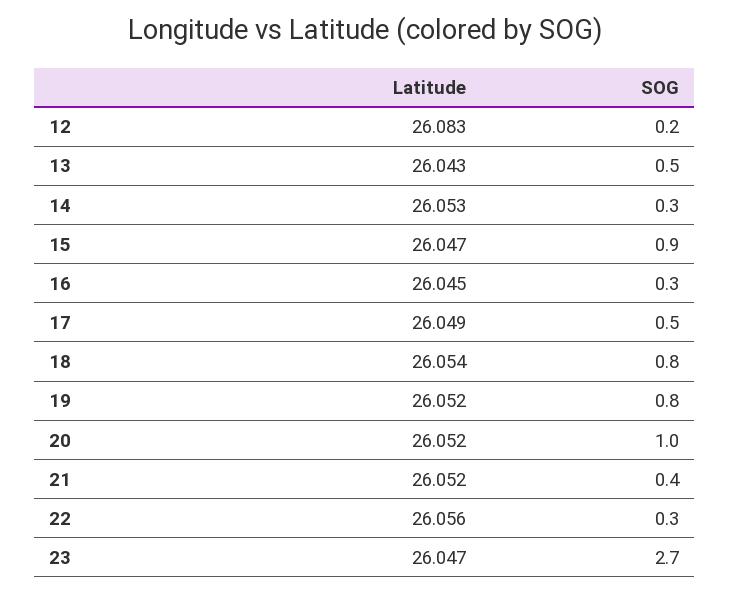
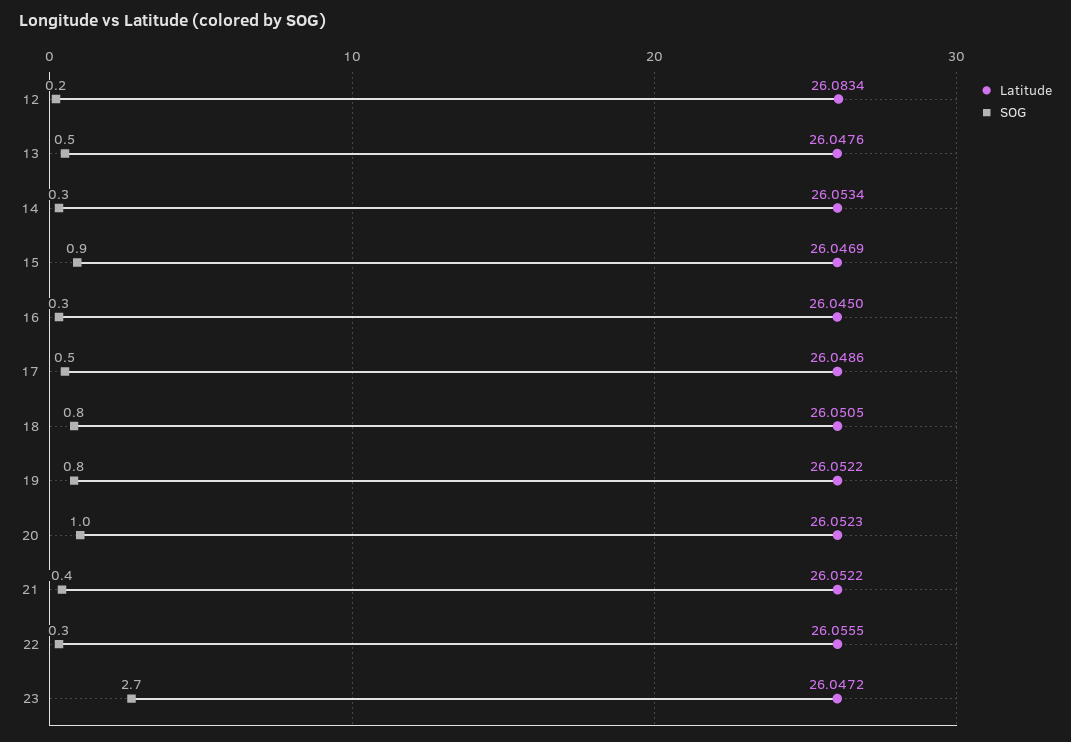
Latitude, 13: 26.043 -> 26.0476
Latitude, 18: 26.054 -> 26.0505

